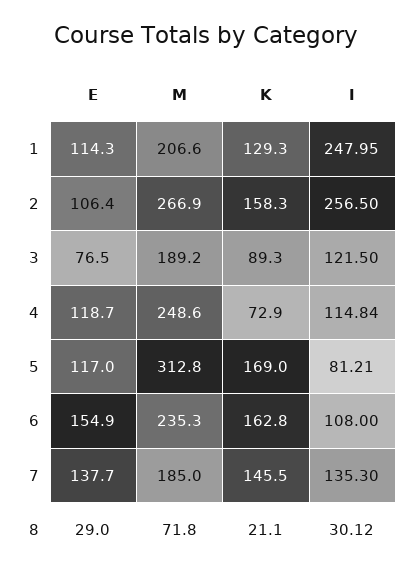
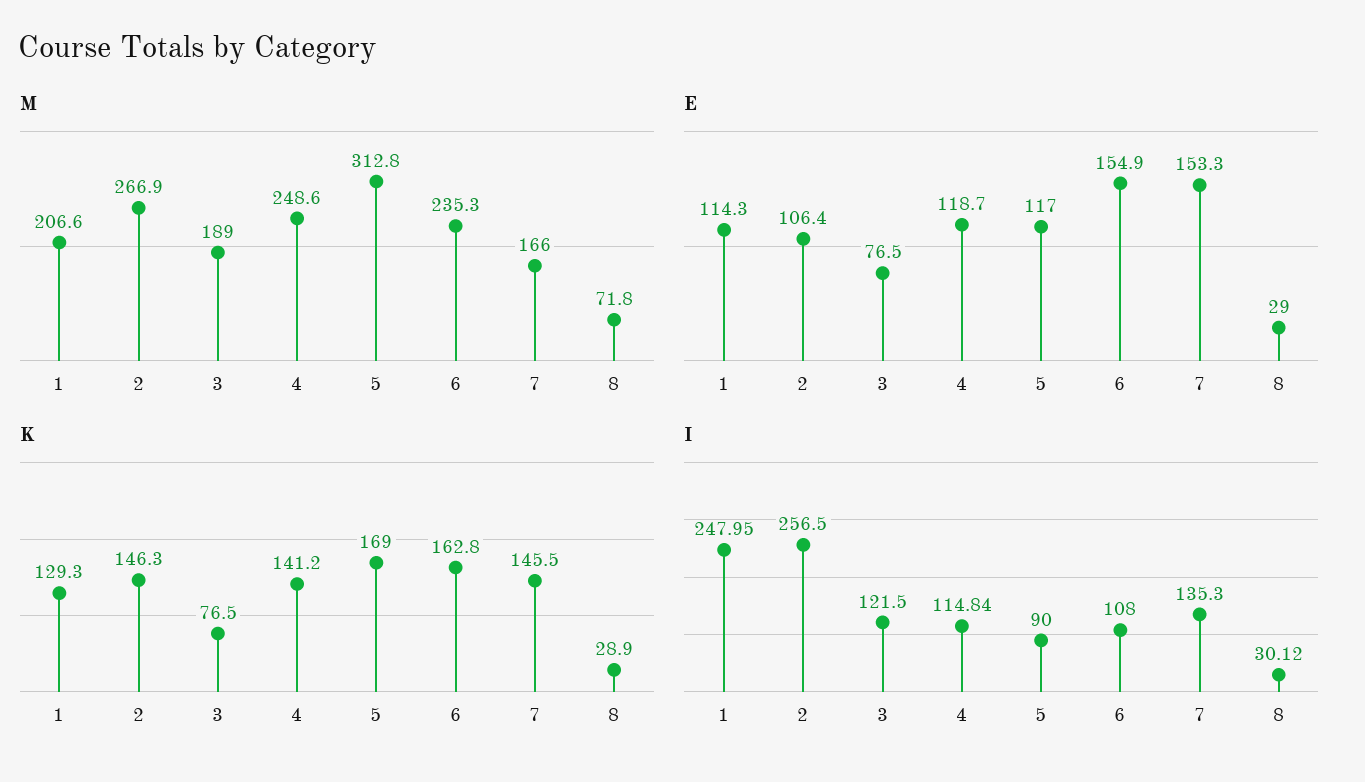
K, 2: 158.3 -> 146.3
M, 3: 189.2 -> 189
K, 3: 89.3 -> 76.5
K, 4: 72.9 -> 141.2
I, 5: 81.21 -> 90
E, 7: 137.7 -> 153.3
M, 7: 185 -> 166
K, 8: 21.1 -> 28.9

